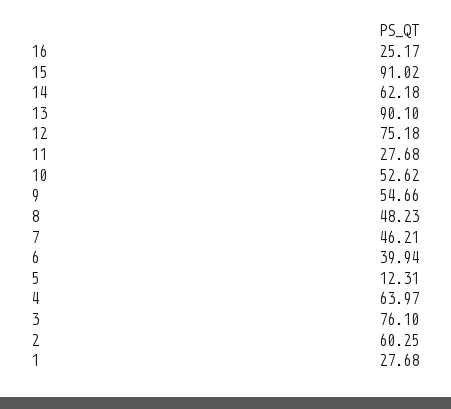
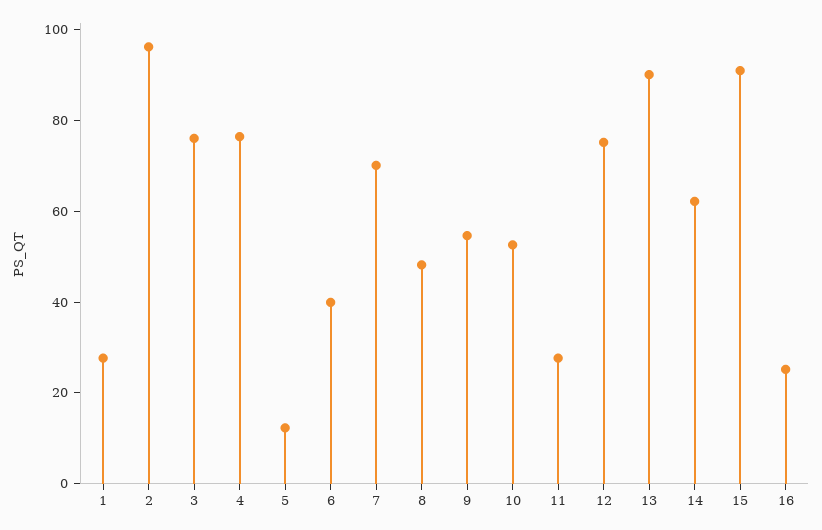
7: 46.21 -> 70
4: 63.97 -> 75
2: 60.25 -> 95

